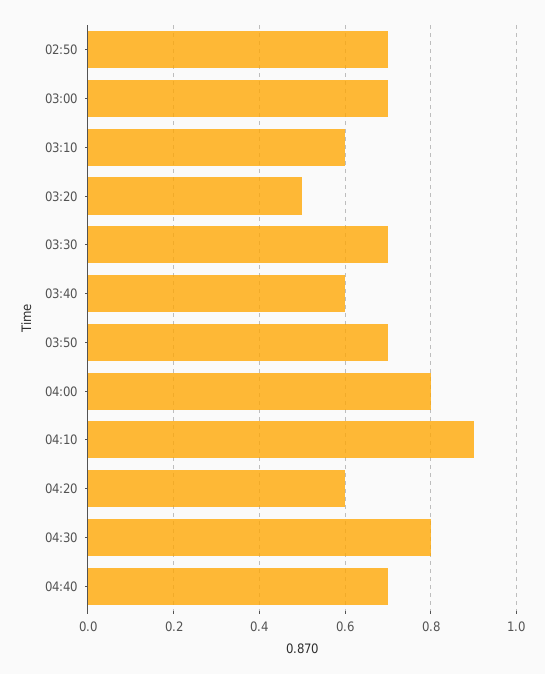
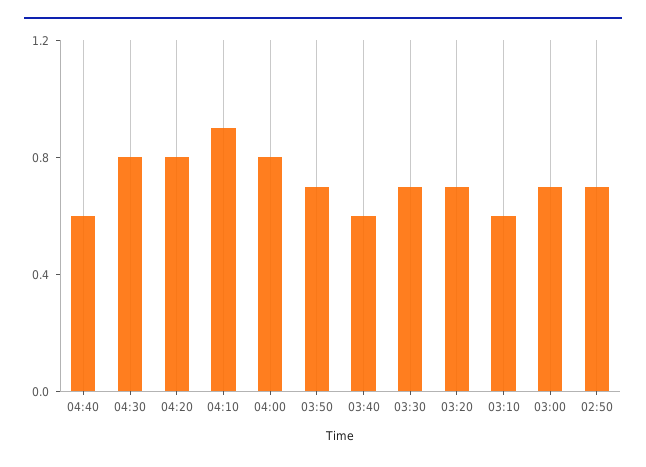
03:20: 0.5 -> 0.7
04:20: 0.6 -> 0.8
04:40: 0.7 -> 0.6

